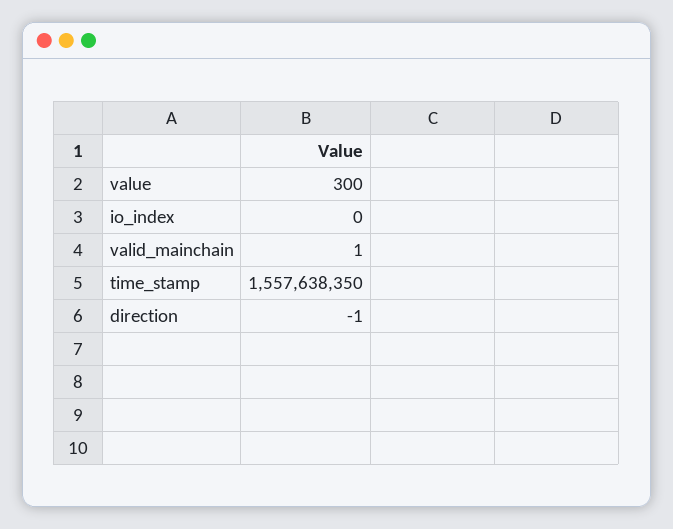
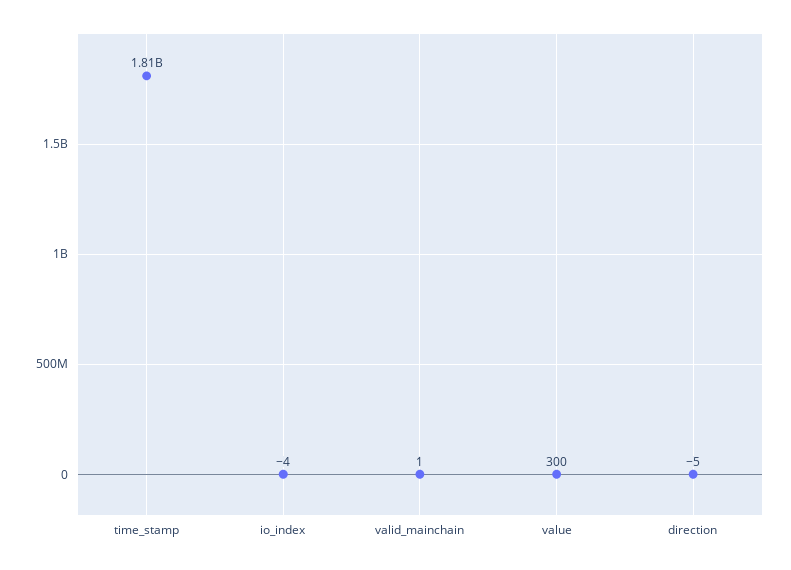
io_index: 0 -> -4
time_stamp: 1557638350 -> 1810000000
direction: -1 -> -5

